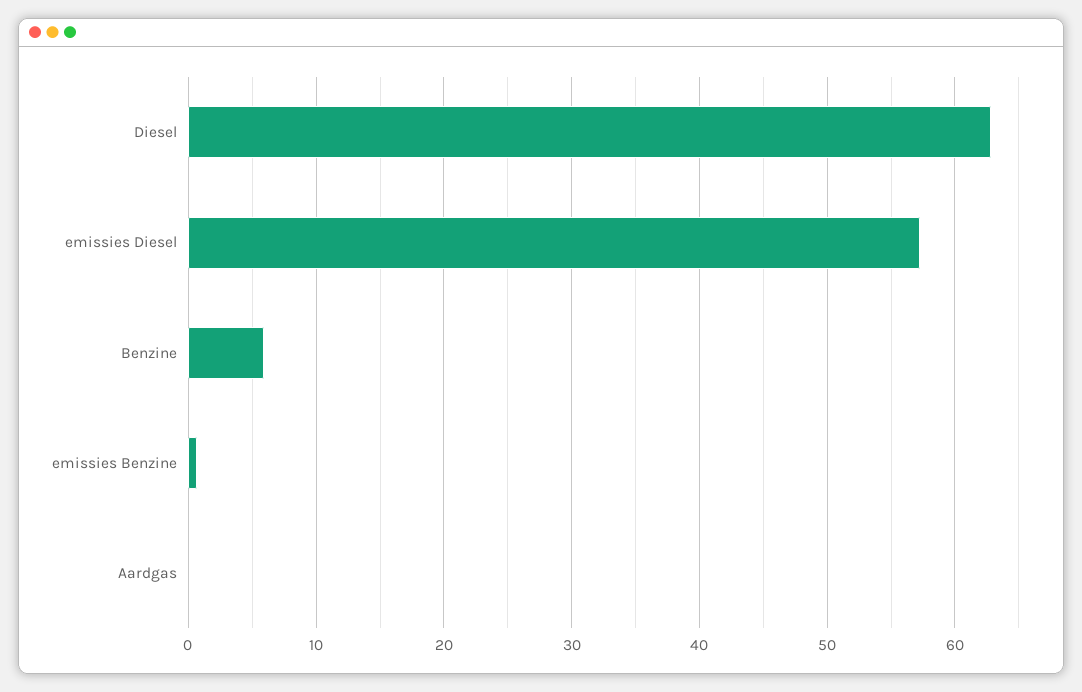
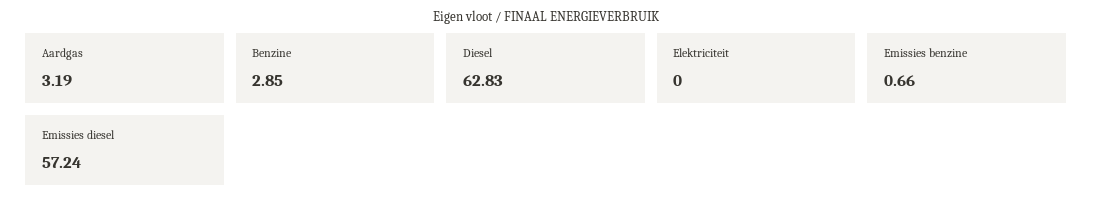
Benzine: 6 -> 2.85
Aardgas: 0 -> 3.19
Elektriciteit: none -> 0

